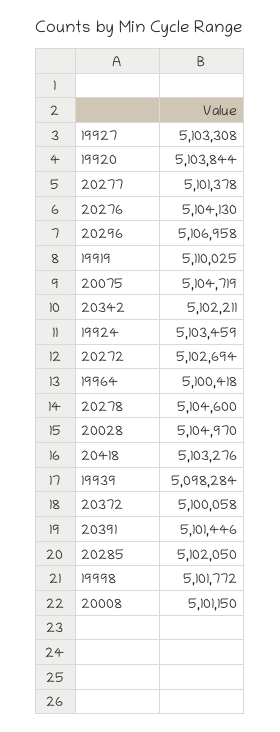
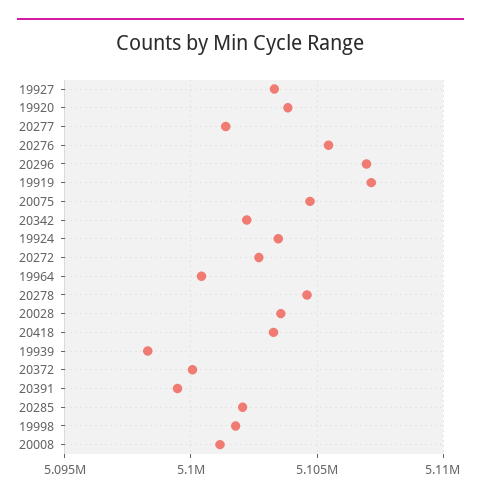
20276: 5104130 -> 5105500
19919: 5110025 -> 5107000
20028: 5104970 -> 5103500
20391: 5101446 -> 5099500

